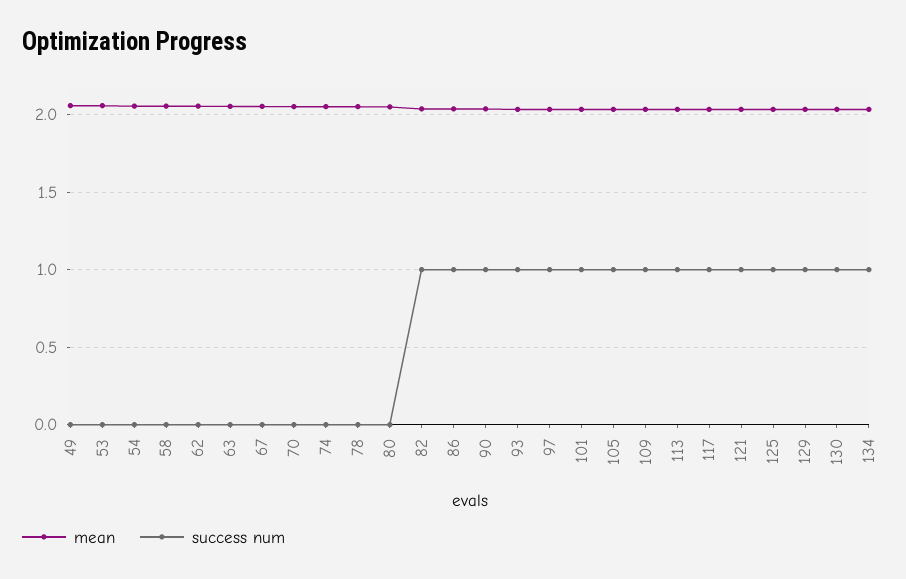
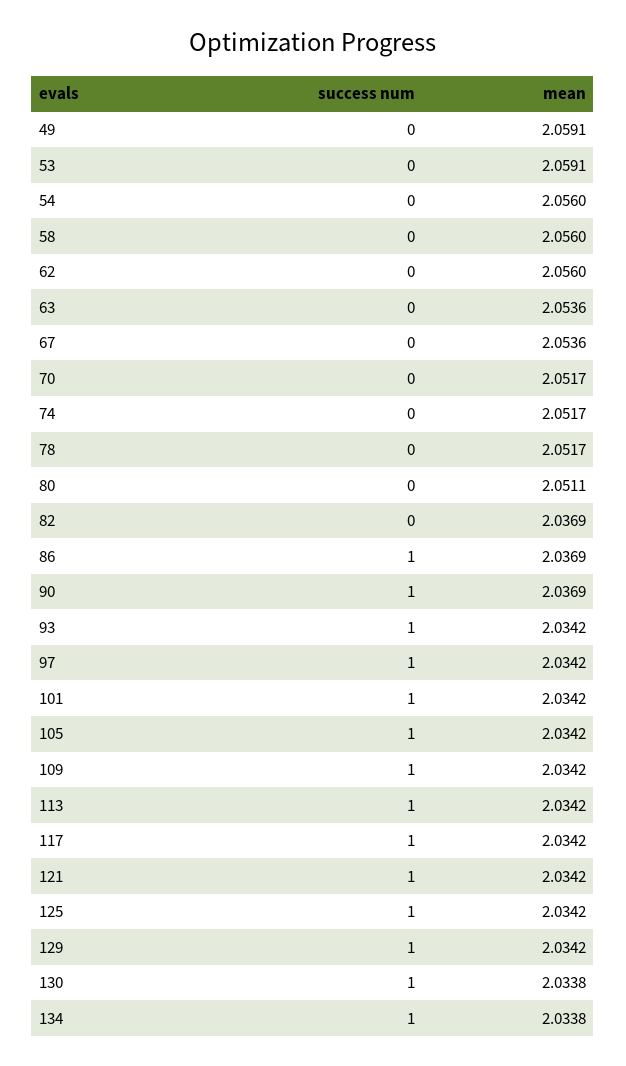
success num, 82: 1 -> 0

